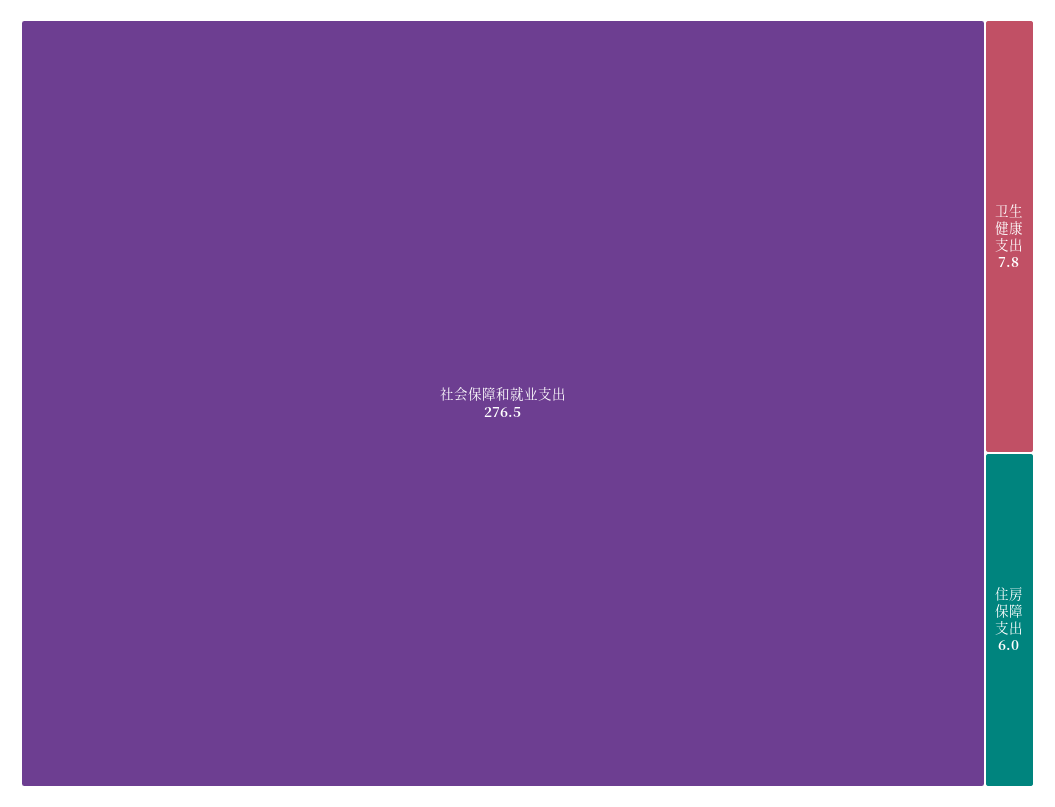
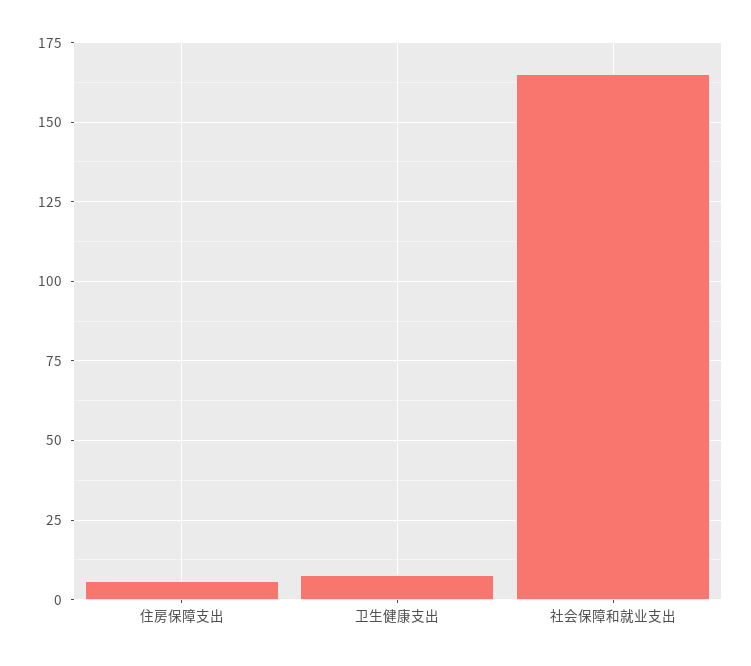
社会保障和就业支出: 276.5 -> 165

